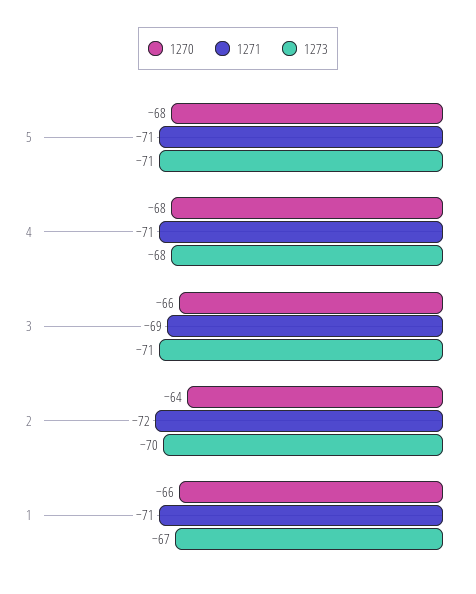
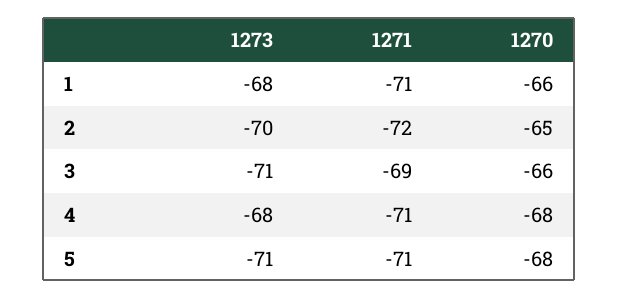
1270, 2: -64 -> -65
1273, 1: -67 -> -68

